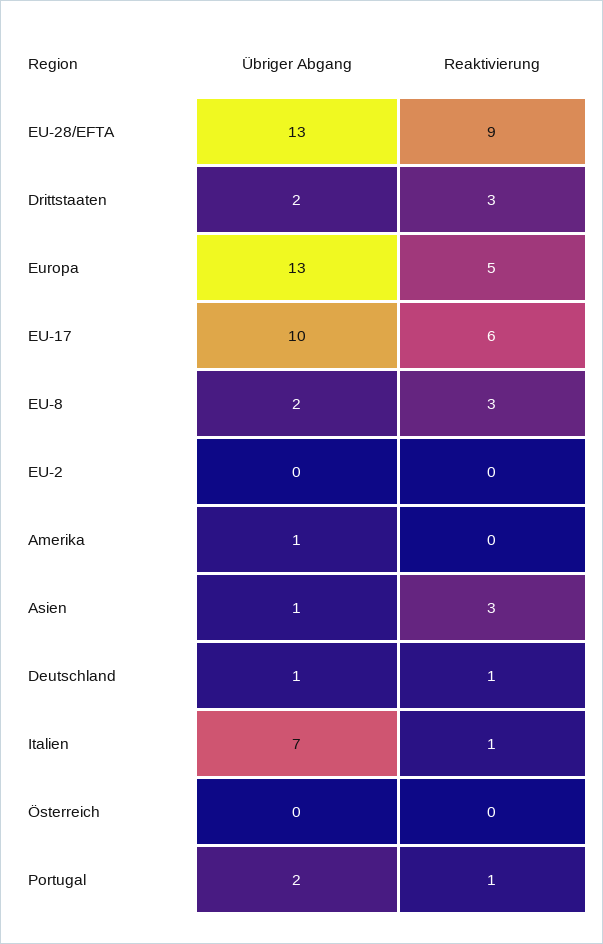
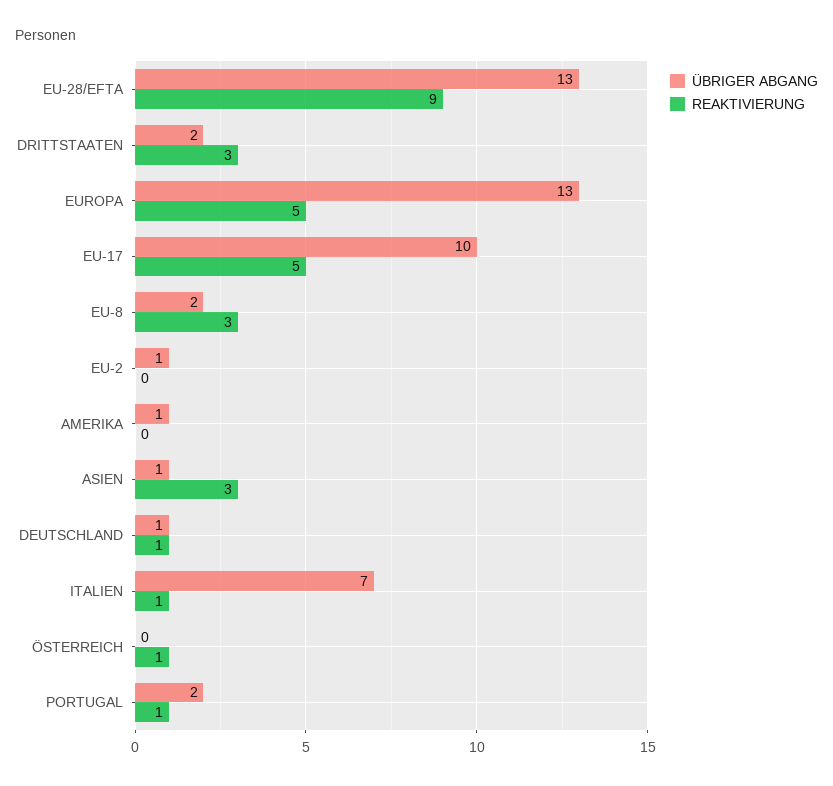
Reaktivierung, EU-17: 6 -> 5
Übriger Abgang, EU-2: 0 -> 1
Reaktivierung, Österreich: 0 -> 1

